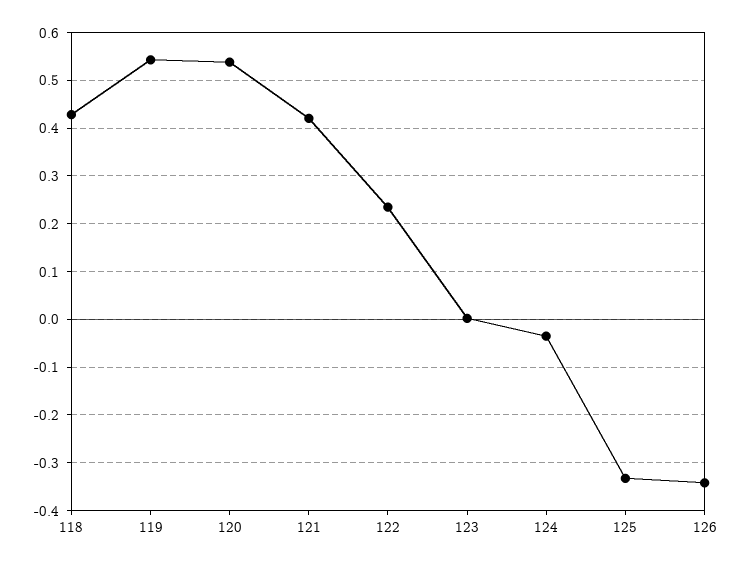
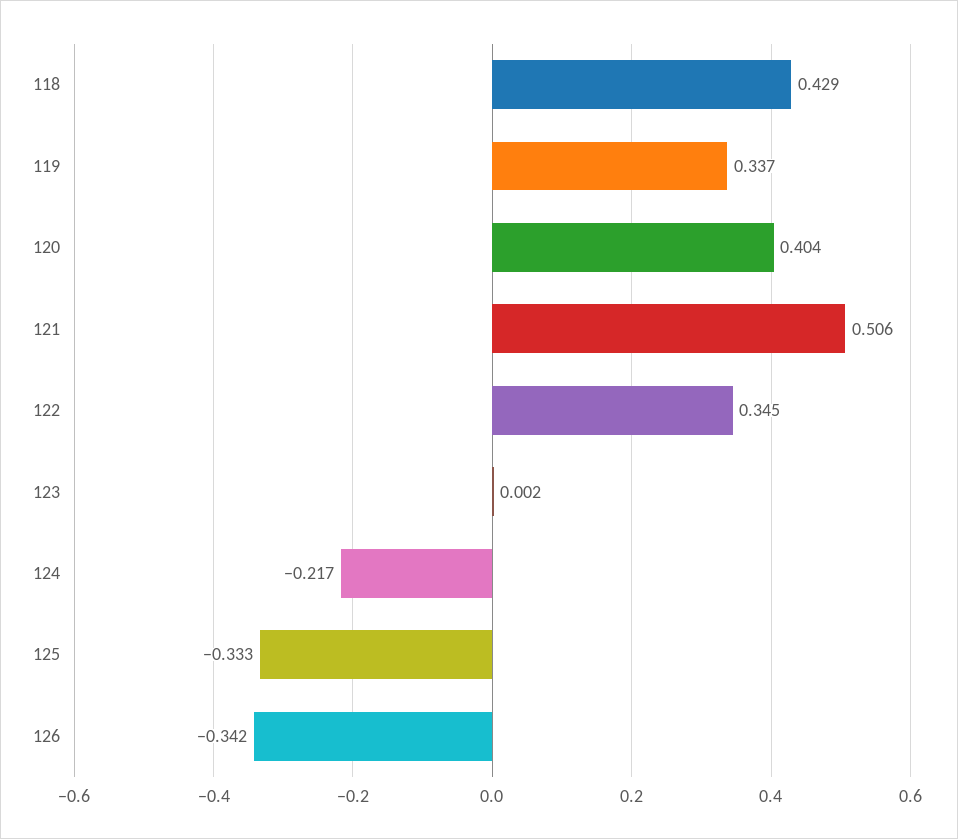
119: 0.54 -> 0.337
120: 0.54 -> 0.404
121: 0.42 -> 0.506
122: 0.24 -> 0.345
124: -0.04 -> -0.217

